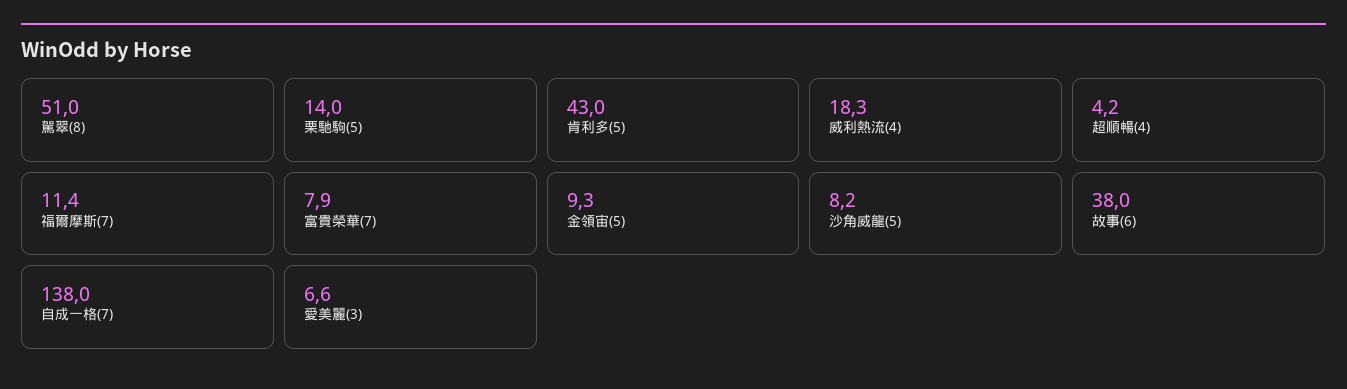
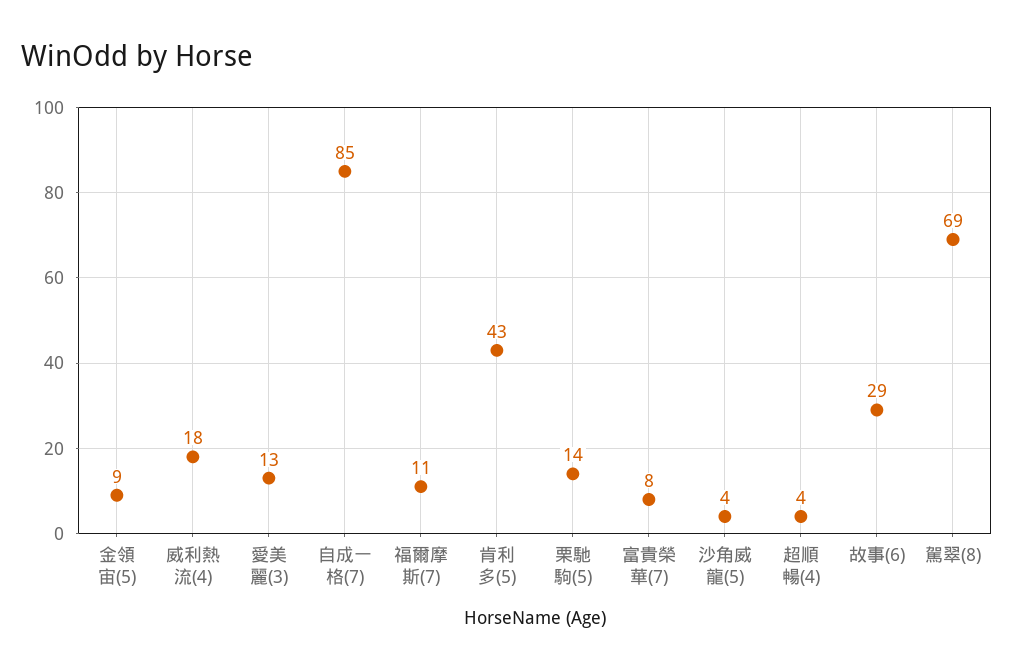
駕翠(8): 51 -> 69
沙角威龍(5): 8.2 -> 4
故事(6): 38 -> 29
自成一格(7): 138 -> 85
愛美麗(3): 6.6 -> 13

